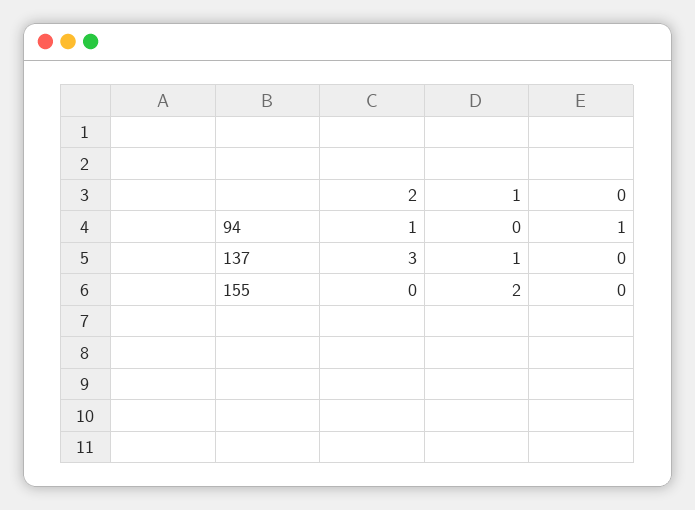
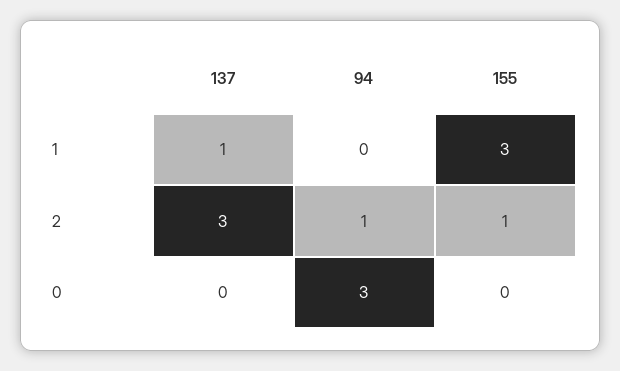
0, 94: 1 -> 3
2, 155: 0 -> 1
1, 155: 2 -> 3

